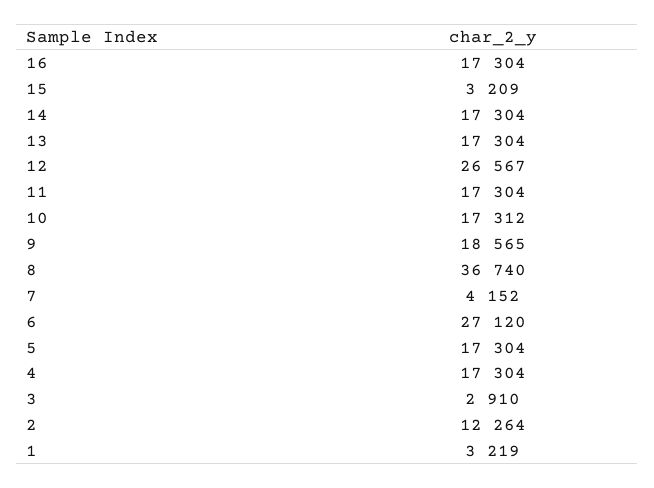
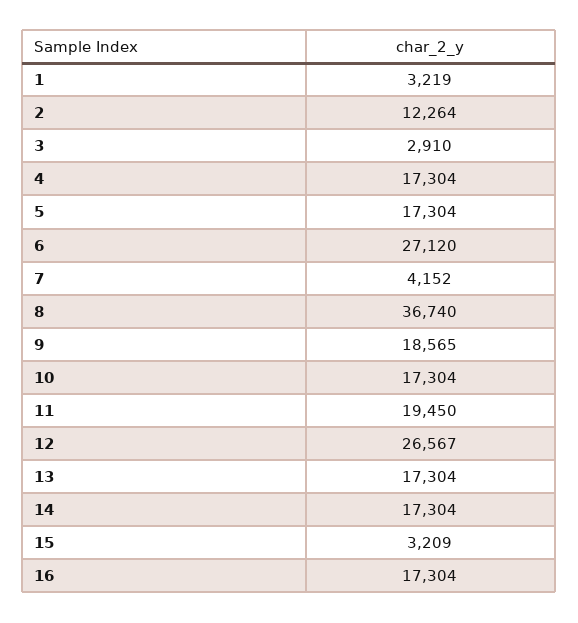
11: 17304 -> 19450
10: 17312 -> 17304

